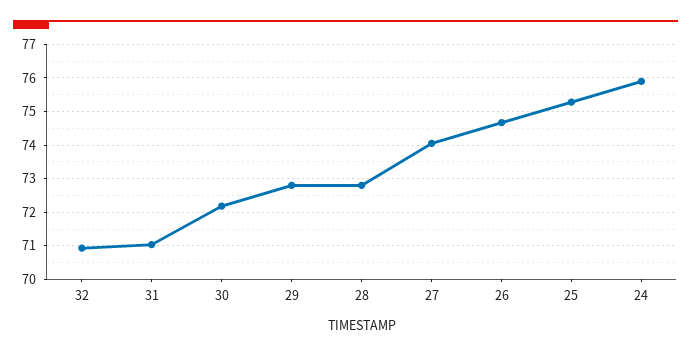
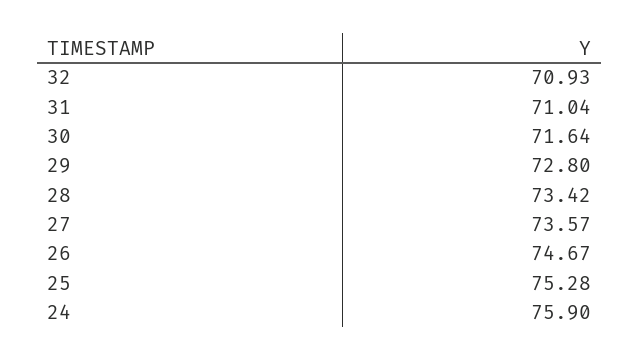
30: 72.2 -> 71.64
28: 72.8 -> 73.42
27: 74 -> 73.57

